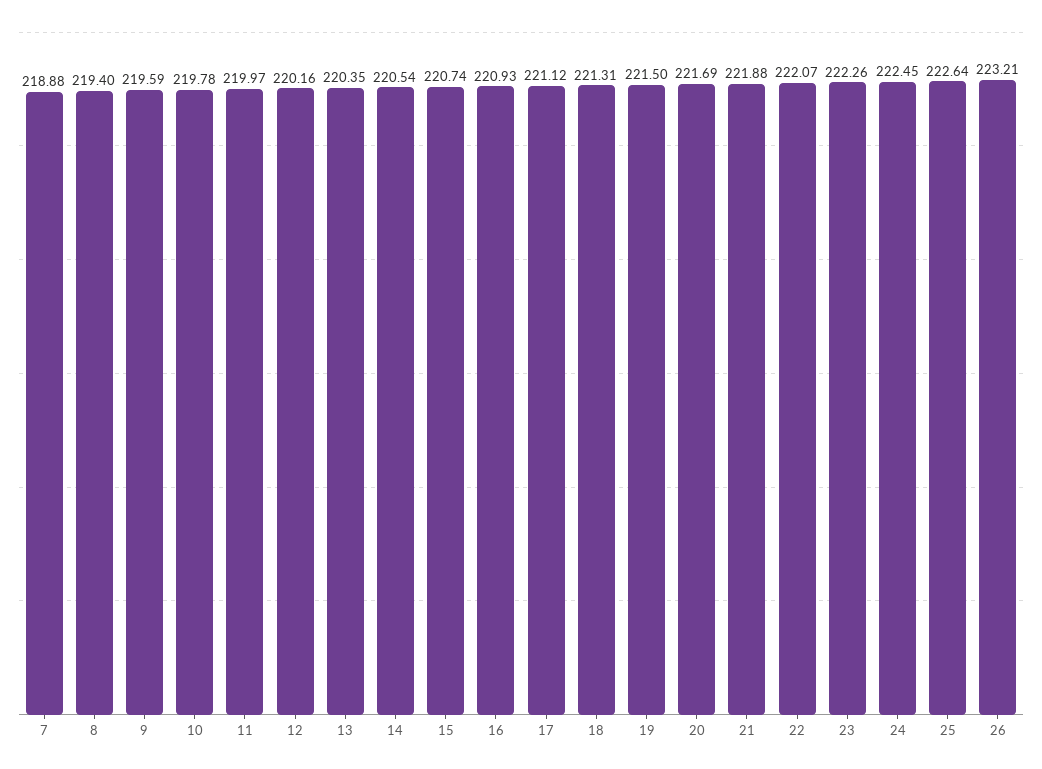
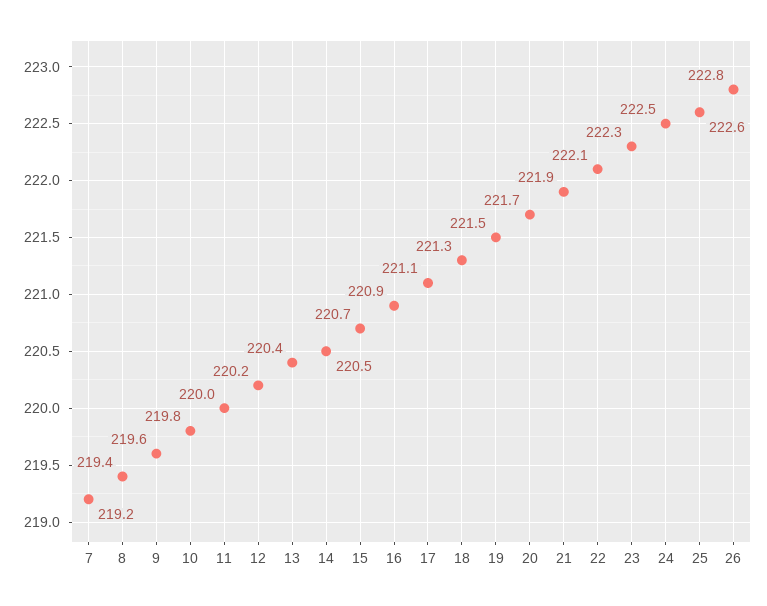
7: 218.88 -> 219.2
26: 223.21 -> 222.8

